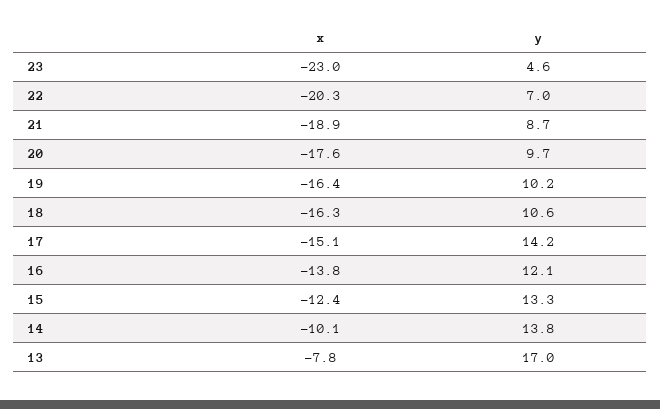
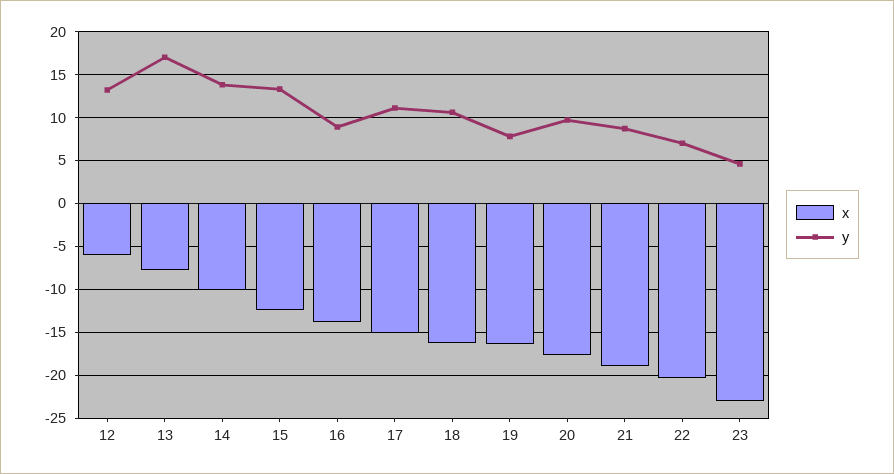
y, 19: 10.2 -> 8
y, 17: 14.2 -> 11
y, 16: 12.1 -> 9
x, 12: none -> -6
y, 12: none -> 13

